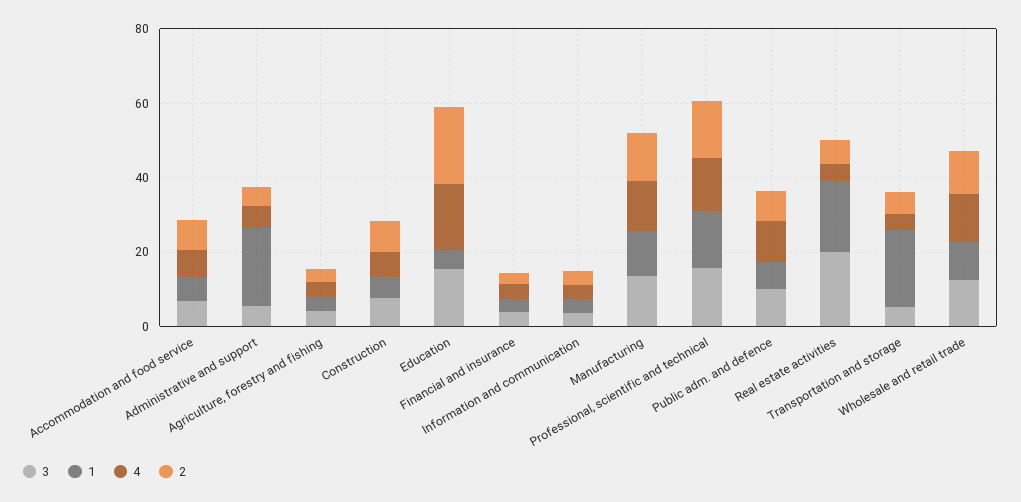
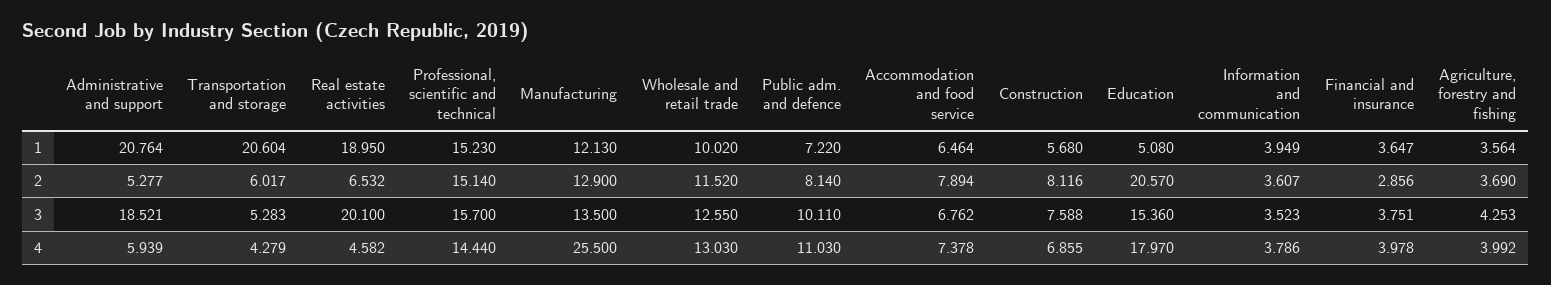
3, Administrative and support: 5 -> 18.521
4, Manufacturing: 15 -> 25.5

